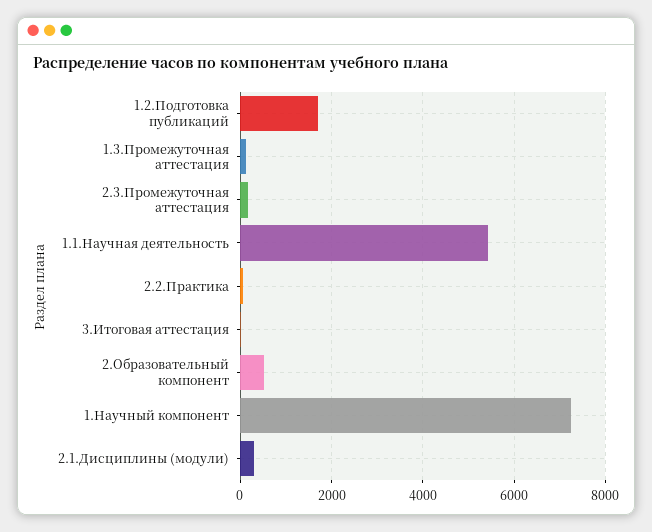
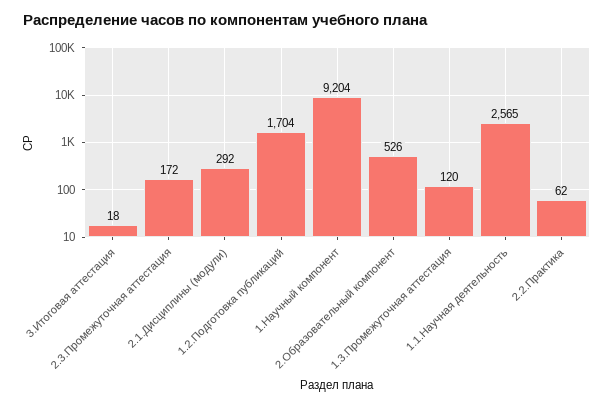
1.1.Научная деятельность: 5400 -> 2565
1.Научный компонент: 7200 -> 9204

